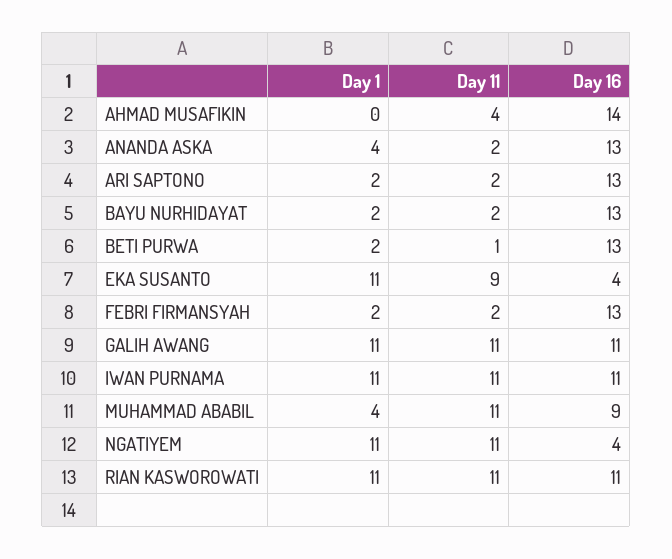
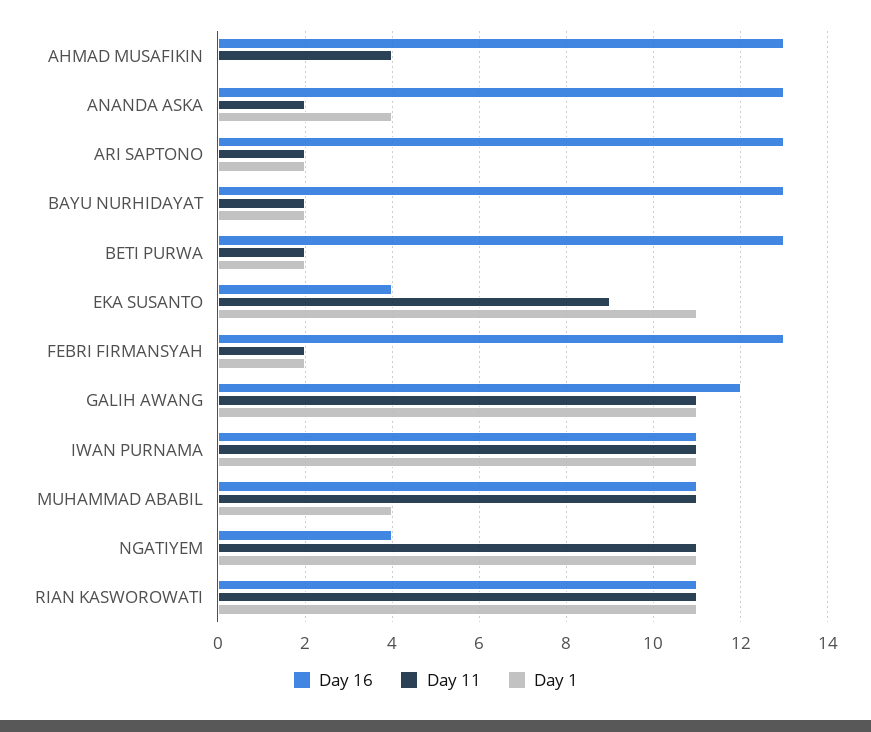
Day 16, AHMAD MUSAFIKIN: 14 -> 13
Day 11, BETI PURWA: 1 -> 2
Day 16, GALIH AWANG: 11 -> 12
Day 16, MUHAMMAD ABABIL: 9 -> 11

